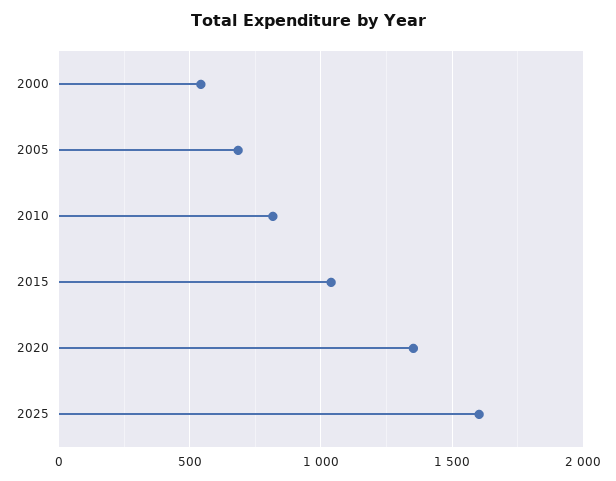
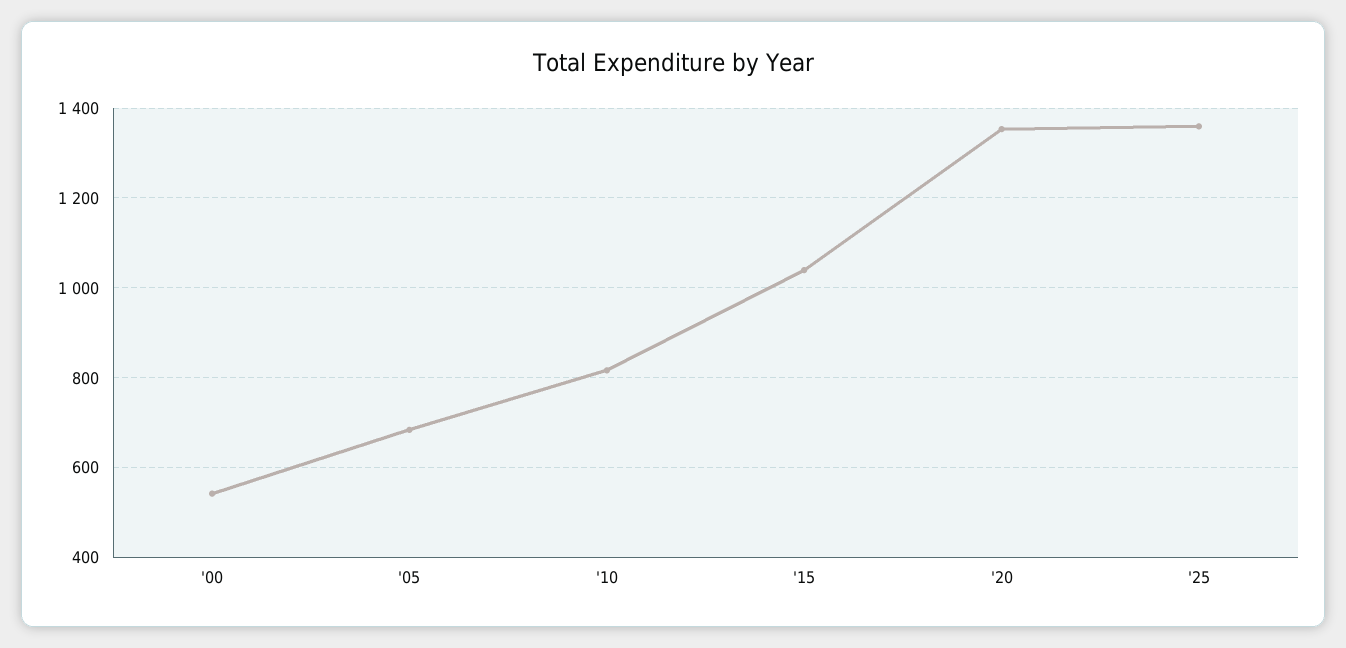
2025: 1600 -> 1360

